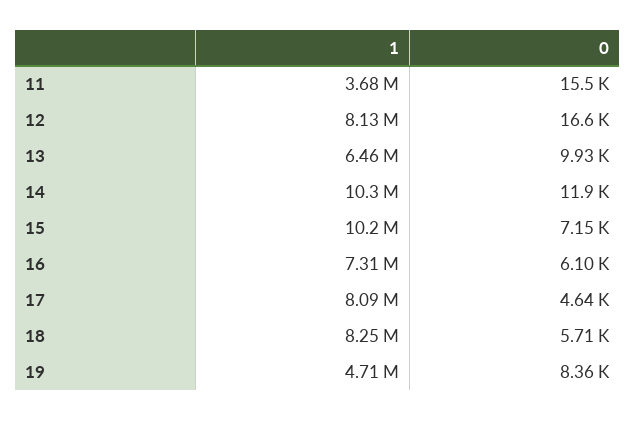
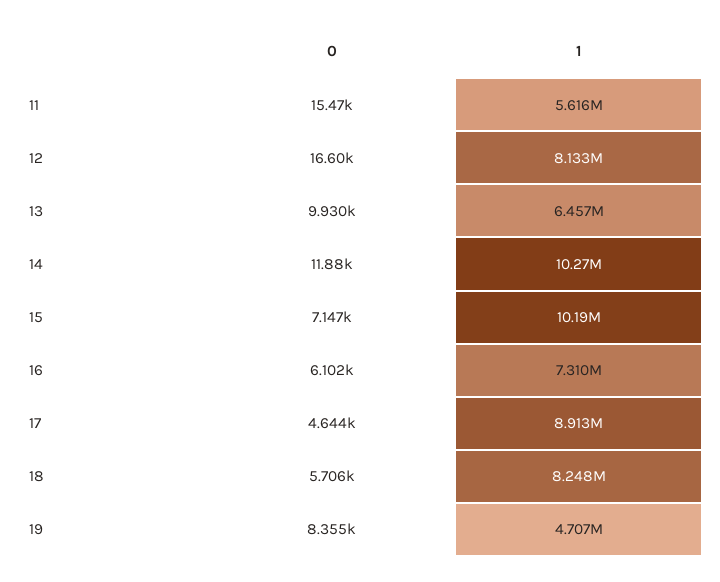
1, 11: 3680000 -> 5616000
1, 17: 8090000 -> 8913000

